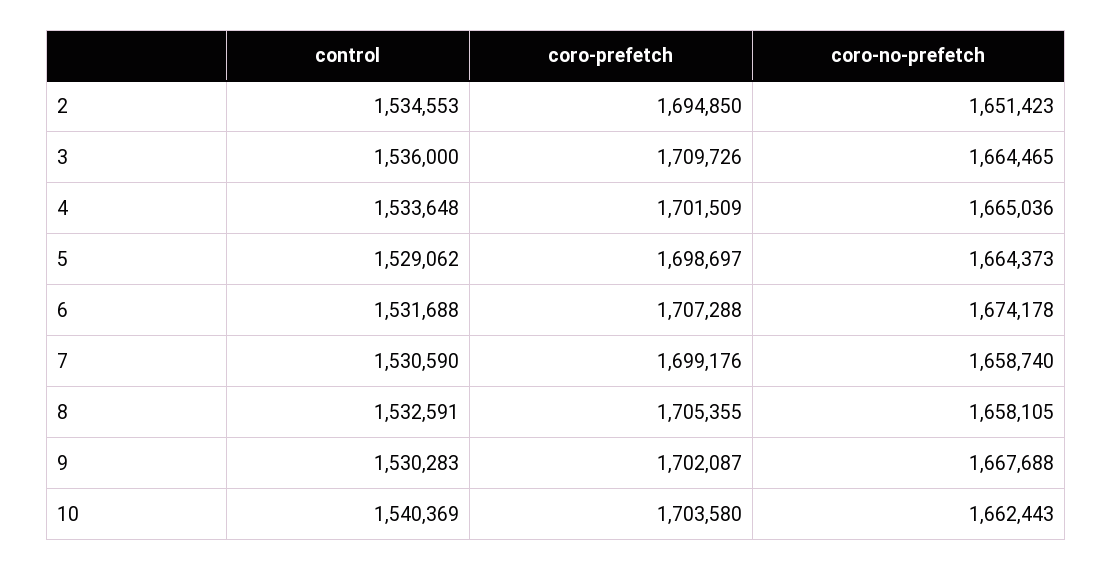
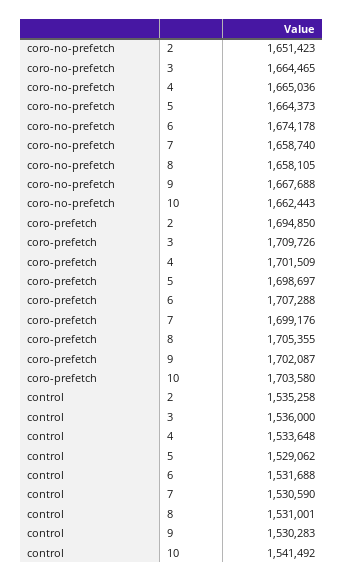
control, 2: 1534553 -> 1535258
control, 8: 1532591 -> 1531001
control, 10: 1540369 -> 1541492

